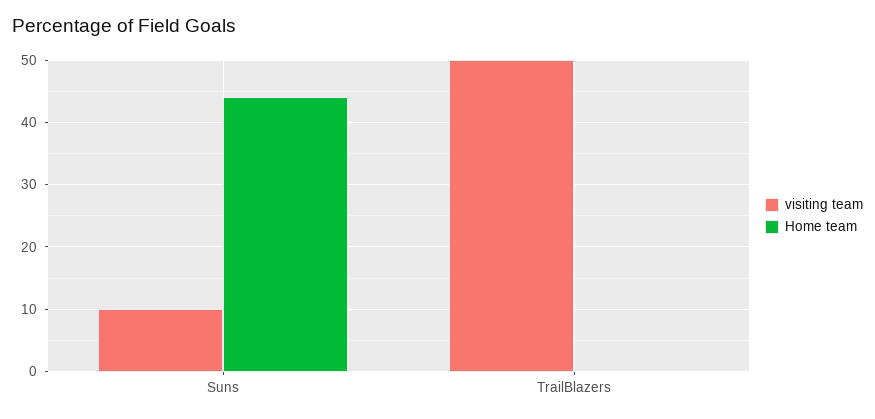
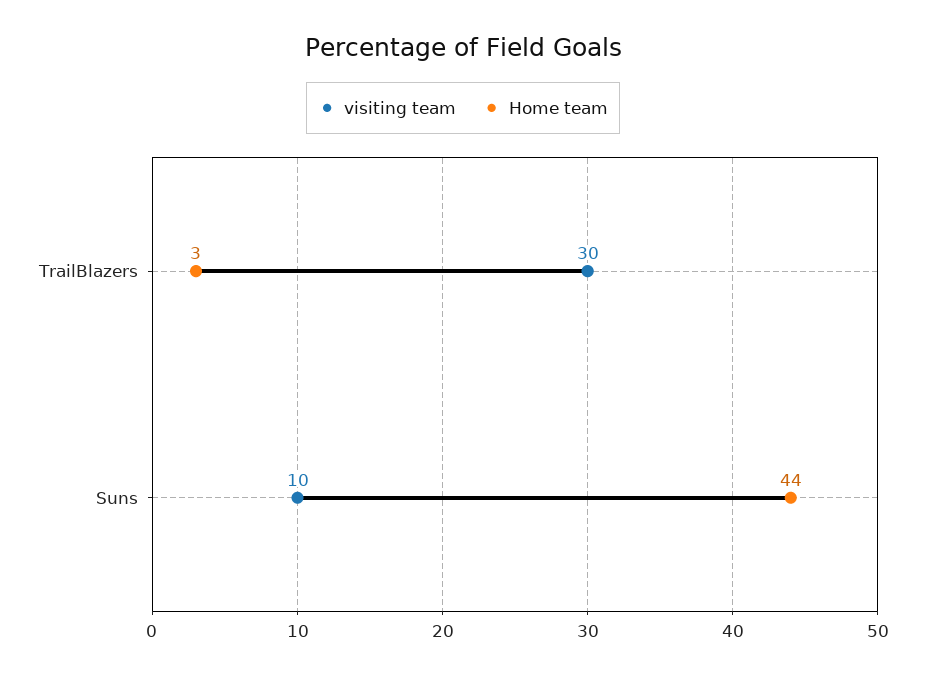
visiting team, TrailBlazers: 50 -> 30
Home team, TrailBlazers: 0 -> 3

